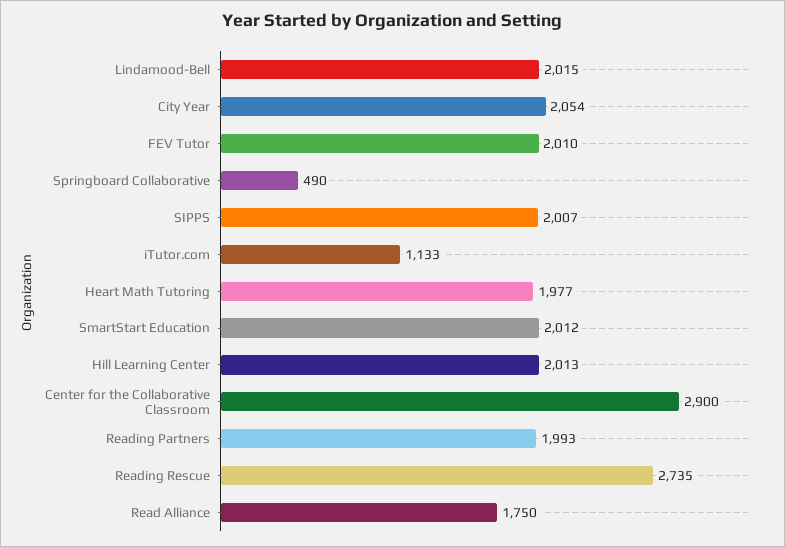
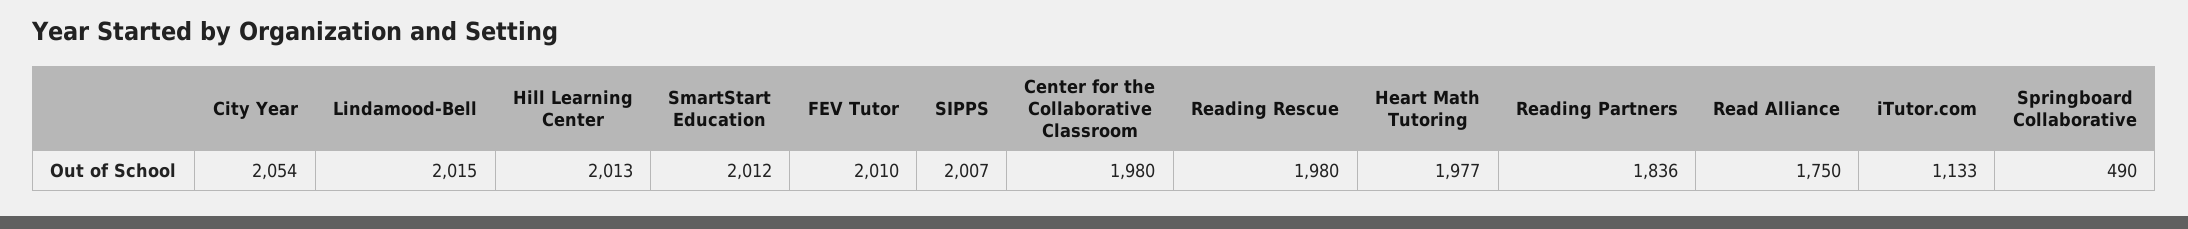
Center for the Collaborative Classroom: 2900 -> 1980
Reading Partners: 1993 -> 1836
Reading Rescue: 2735 -> 1980

